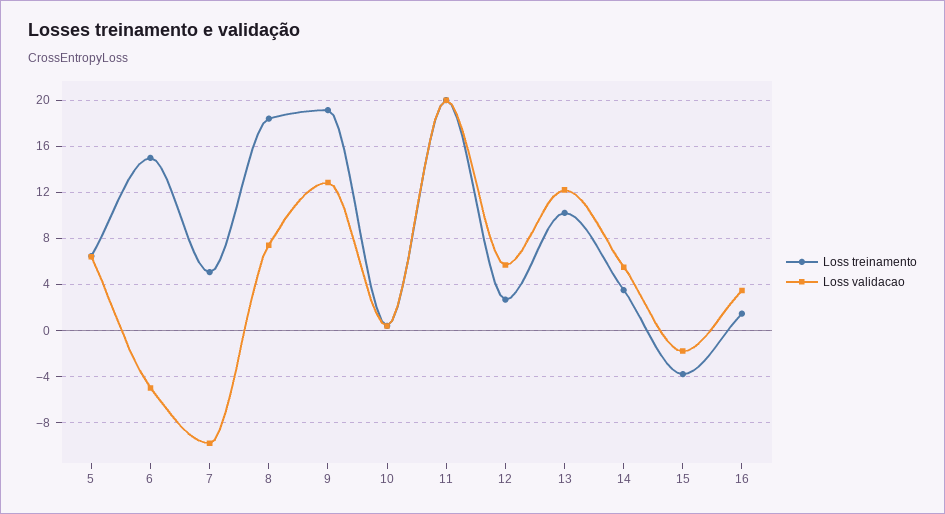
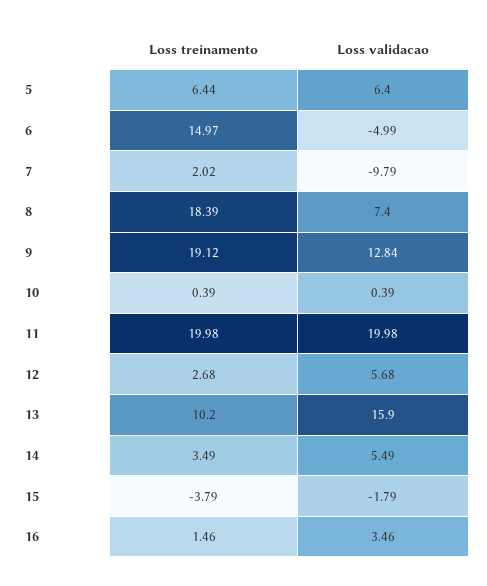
Loss treinamento, 7: 5 -> 2.02
Loss validacao, 13: 12 -> 15.9

